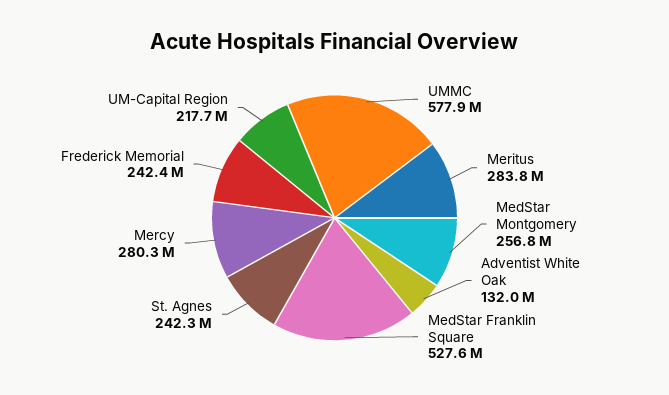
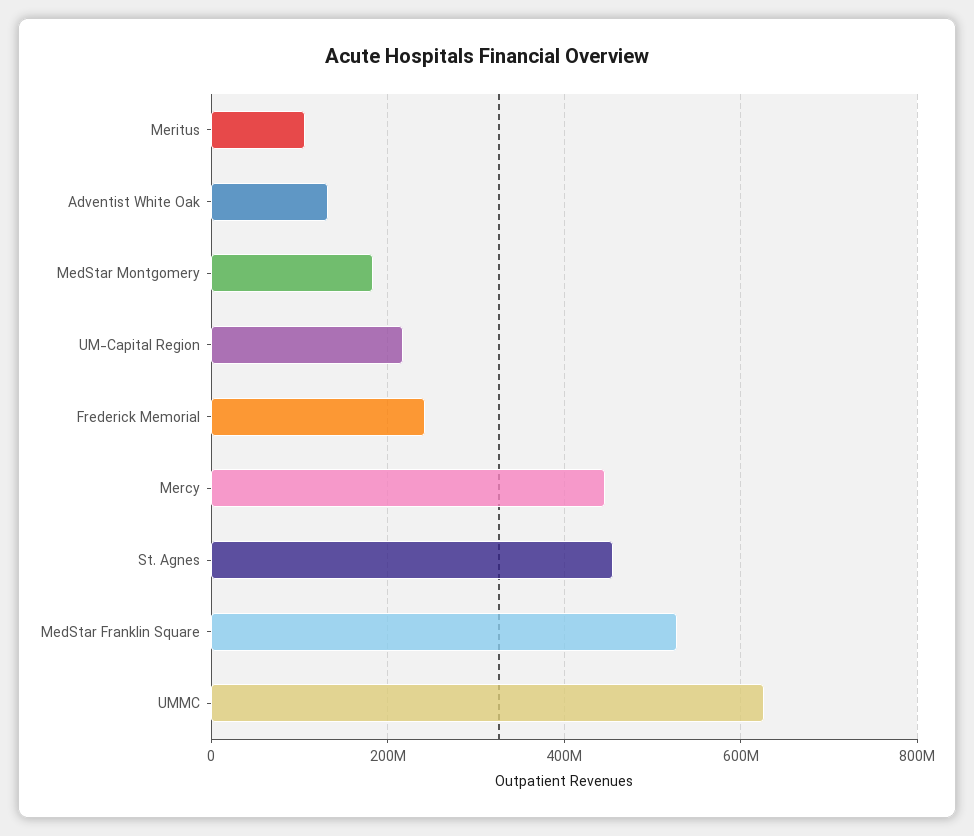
UMMC: 577900000 -> 620000000
Meritus: 283800000 -> 100000000
MedStar Montgomery: 256800000 -> 180000000
St. Agnes: 242300000 -> 460000000
Mercy: 280300000 -> 440000000

